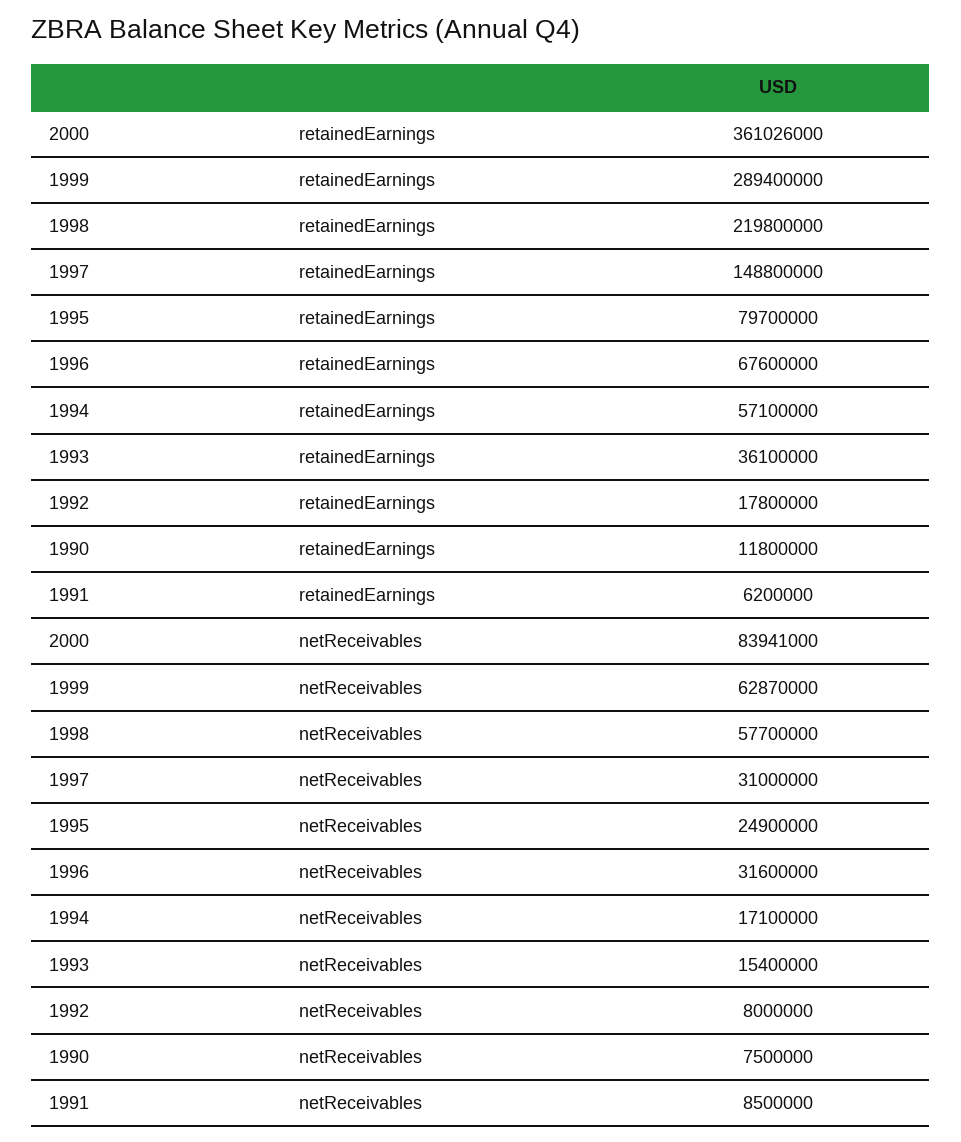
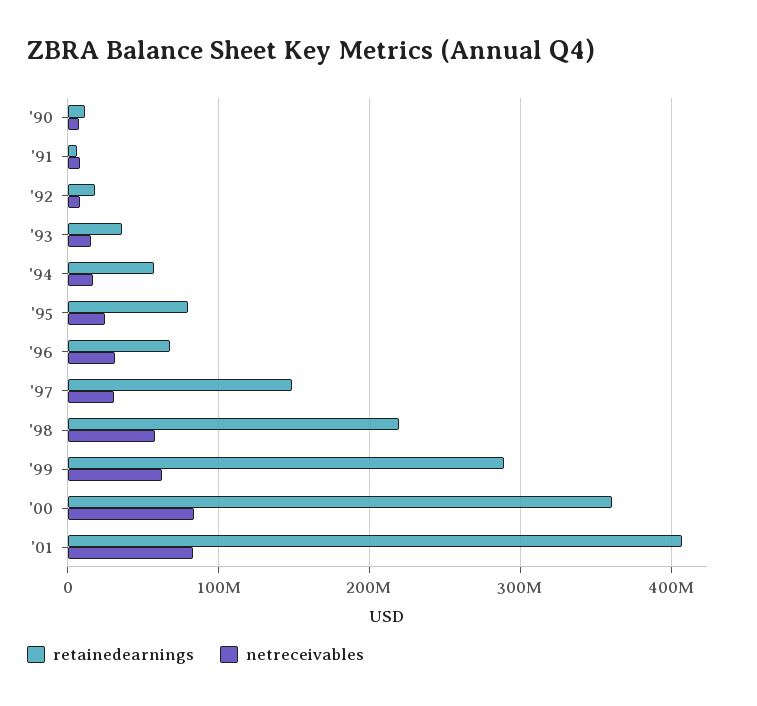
retainedEarnings, '01: none -> 410000000
netReceivables, '01: none -> 80000000

